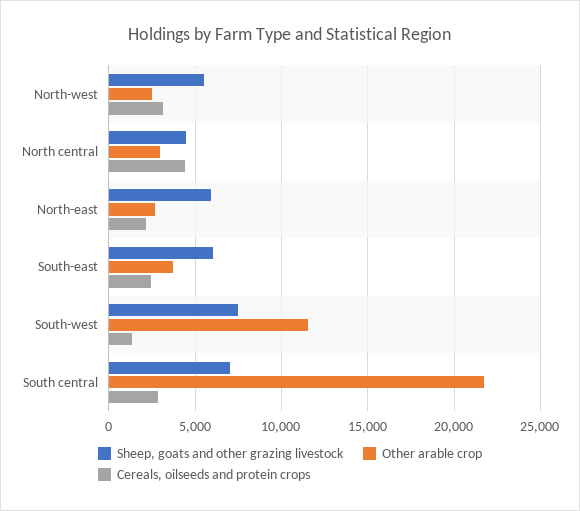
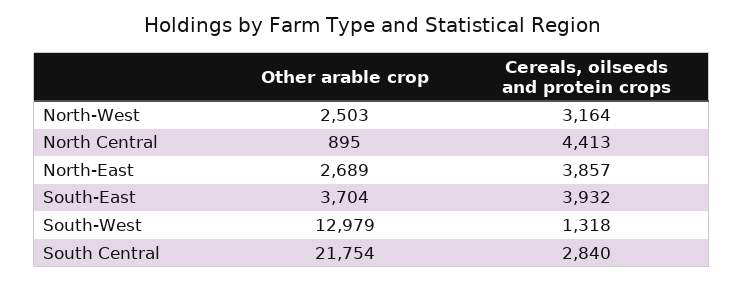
Sheep, goats and other grazing livestock, North-west: 5500 -> none
Sheep, goats and other grazing livestock, North central: 4500 -> none
Other arable crop, North central: 3000 -> 895
Sheep, goats and other grazing livestock, North-east: 6000 -> none
Cereals, oilseeds and protein crops, North-east: 2000 -> 3857
Sheep, goats and other grazing livestock, South-east: 6000 -> none
Cereals, oilseeds and protein crops, South-east: 2500 -> 3932
Sheep, goats and other grazing livestock, South-west: 7500 -> none
Other arable crop, South-west: 11500 -> 12979
Sheep, goats and other grazing livestock, South central: 7000 -> none

